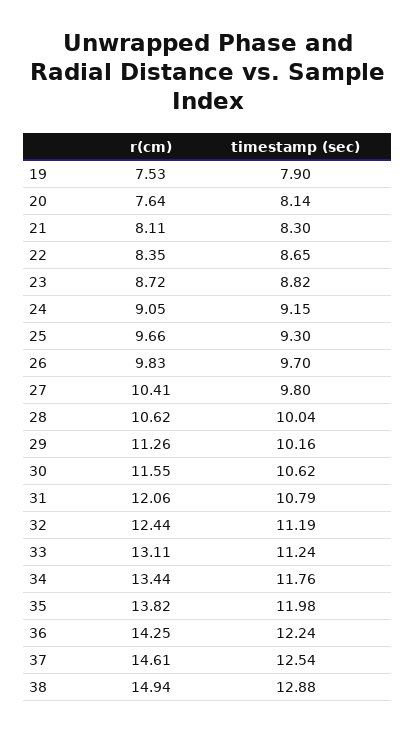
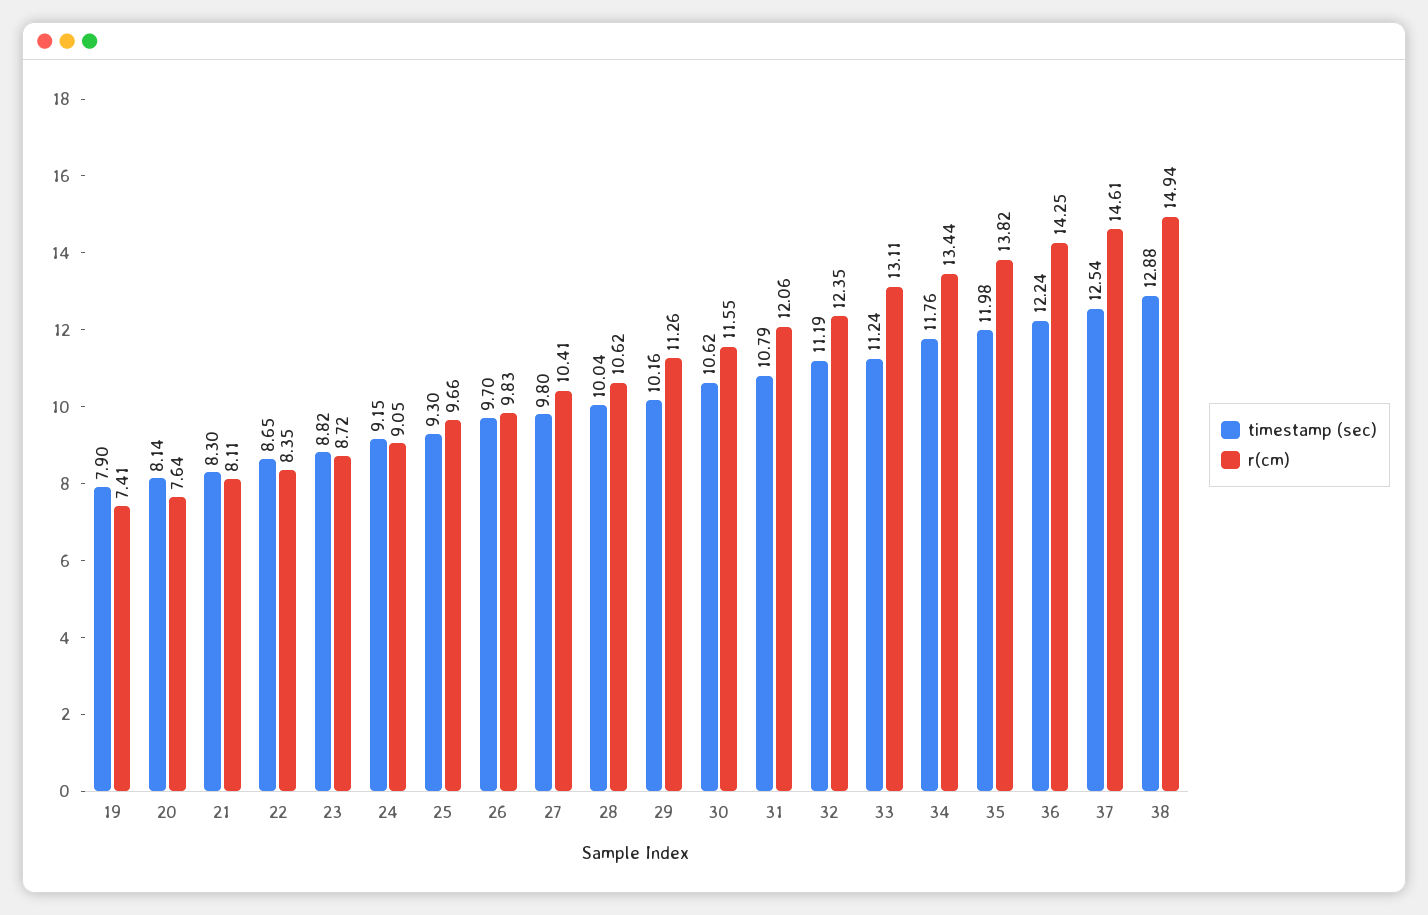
r(cm), 19: 7.53 -> 7.41
r(cm), 32: 12.44 -> 12.35

